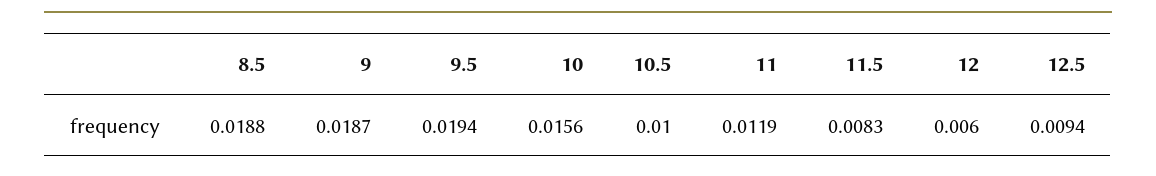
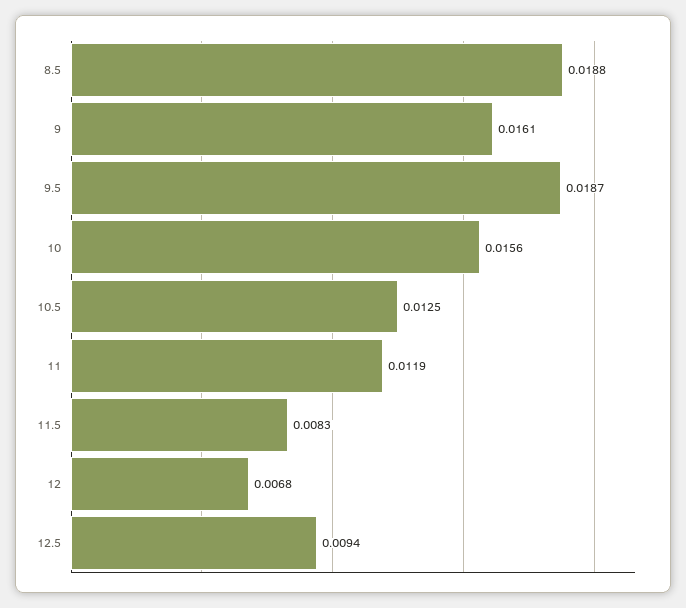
9: 0.0187 -> 0.0161
9.5: 0.0194 -> 0.0187
10.5: 0.01 -> 0.0125
12: 0.006 -> 0.0068

